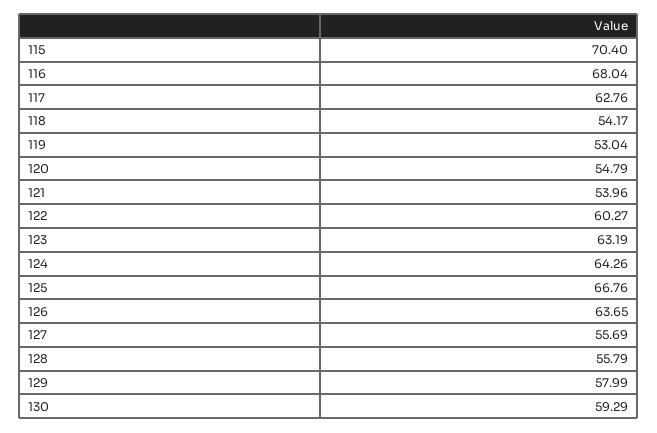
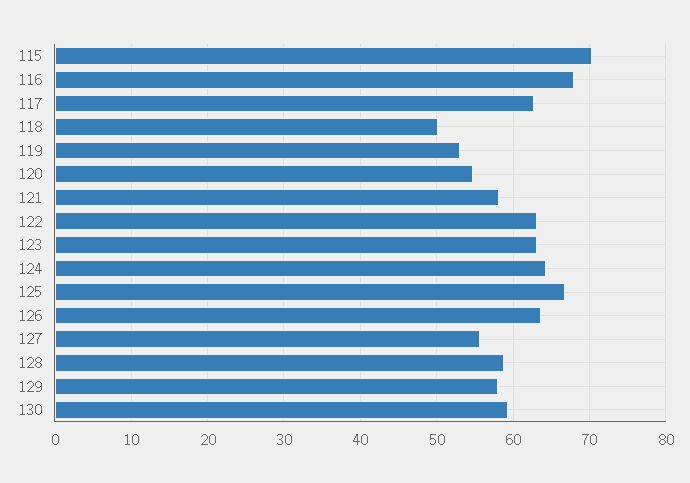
118: 54.17 -> 50
121: 53.96 -> 58
122: 60.27 -> 63
128: 55.79 -> 59

